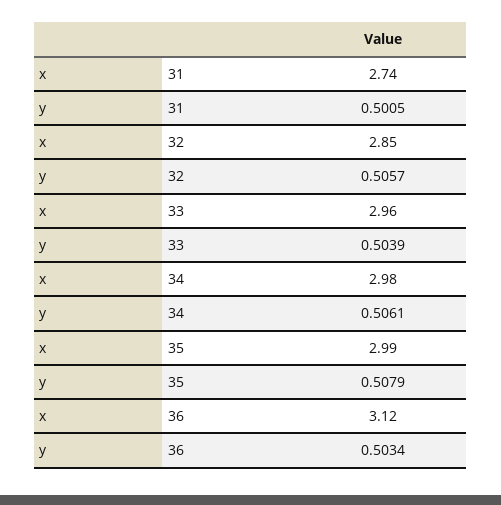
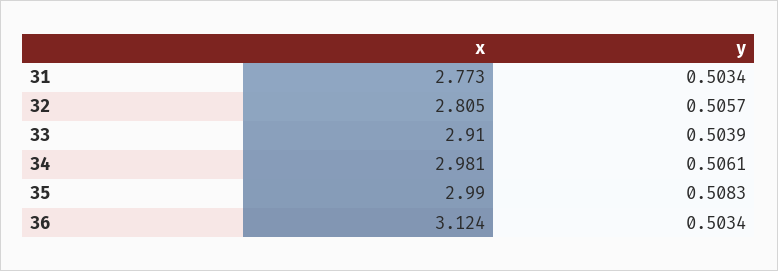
x, 31: 2.74 -> 2.773
y, 31: 0.5005 -> 0.5034
x, 32: 2.85 -> 2.805
x, 33: 2.96 -> 2.91
y, 35: 0.5079 -> 0.5083

